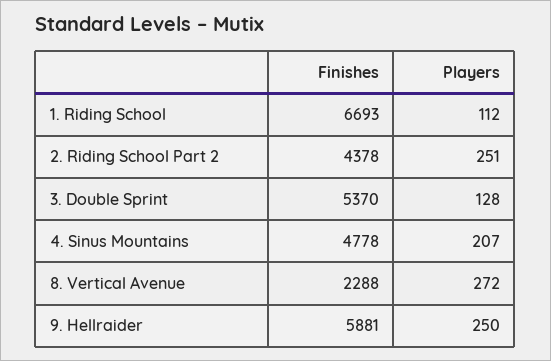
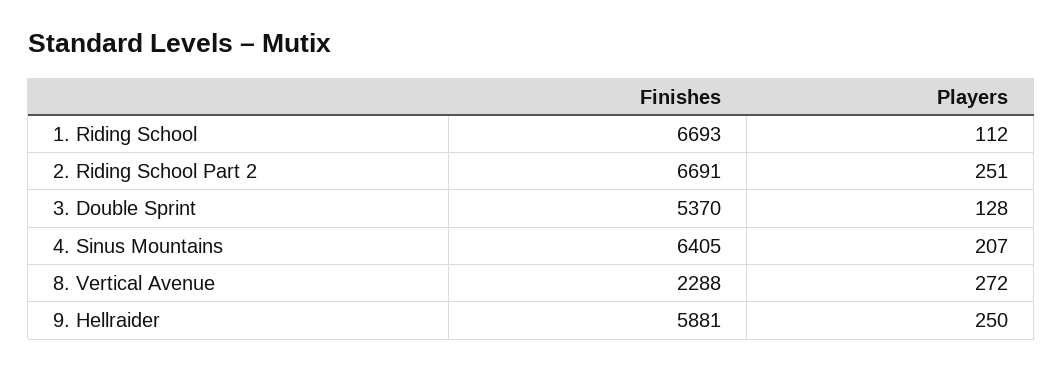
Finishes, 2. Riding School Part 2: 4378 -> 6691
Finishes, 4. Sinus Mountains: 4778 -> 6405

